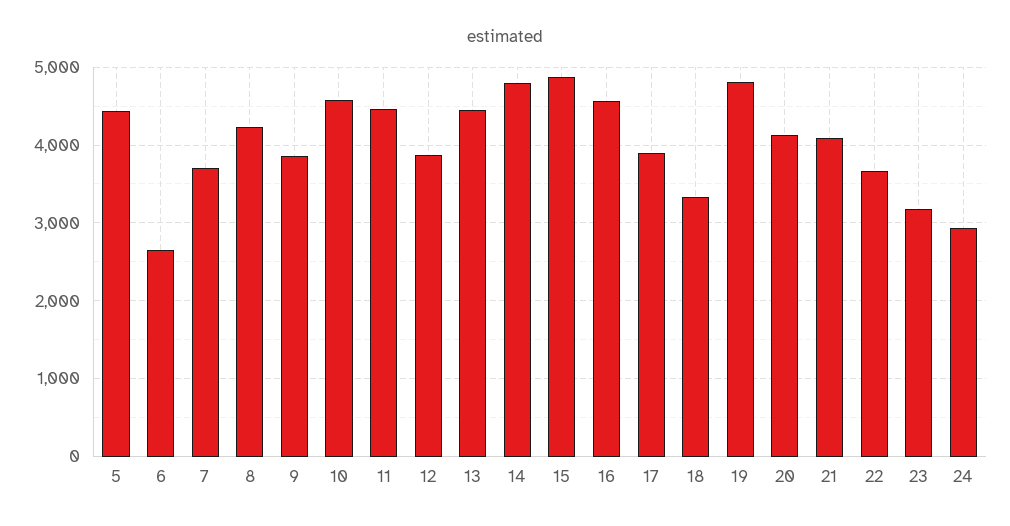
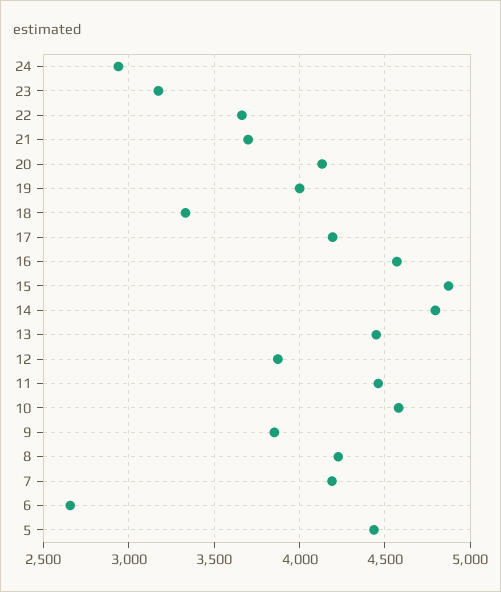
7: 3700 -> 4200
17: 3900 -> 4200
19: 4800 -> 4000
21: 4100 -> 3700

